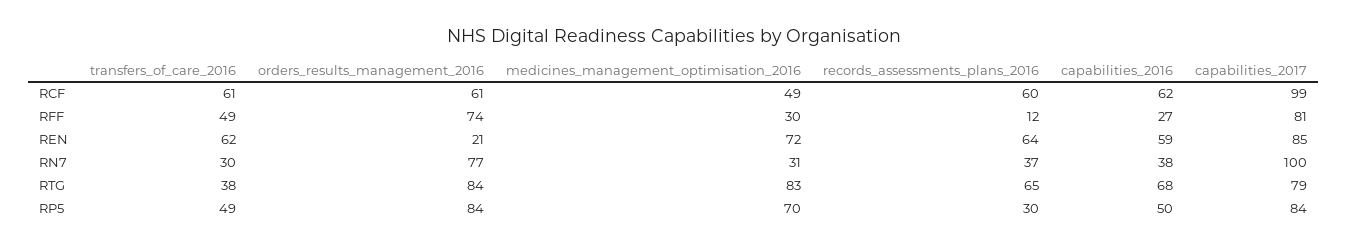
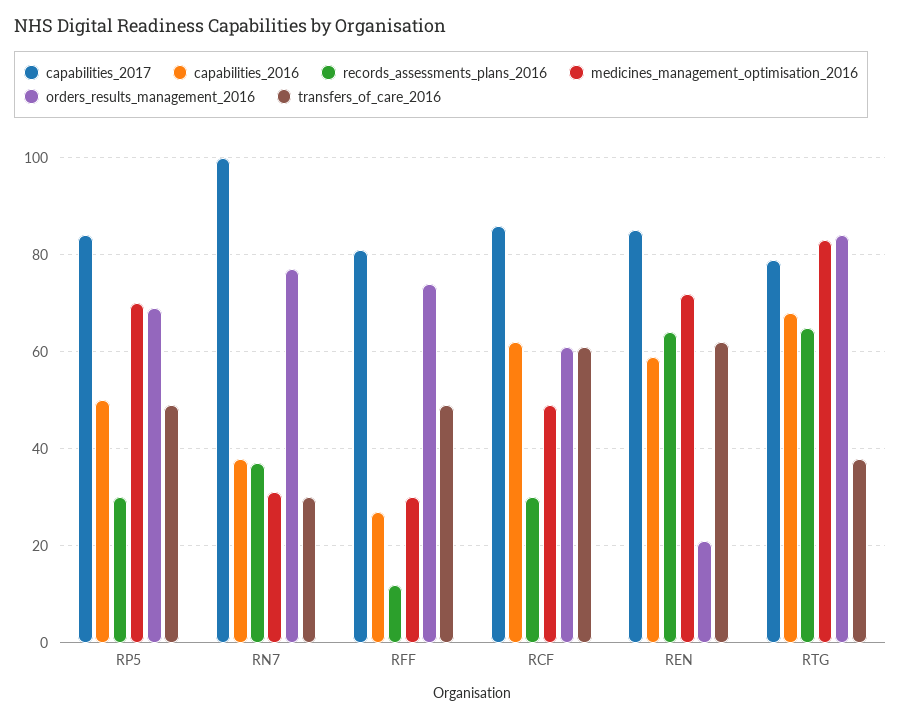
records_assessments_plans_2016, RCF: 60 -> 30
capabilities_2017, RCF: 99 -> 85
orders_results_management_2016, RP5: 84 -> 70

